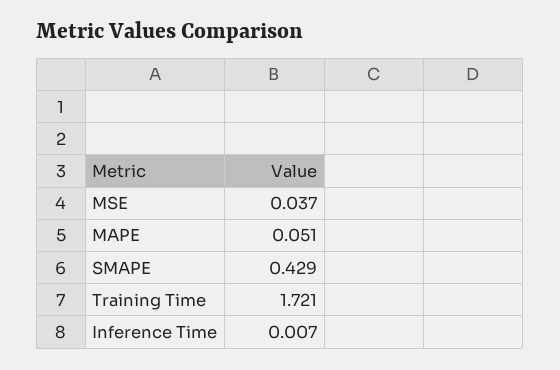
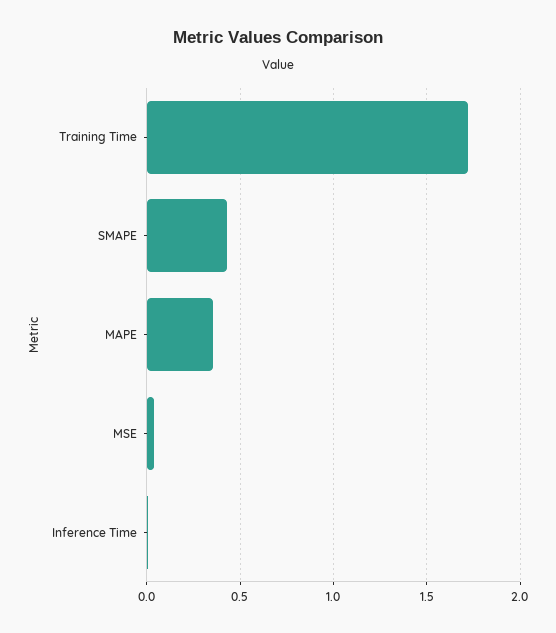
MAPE: 0.051 -> 0.35

